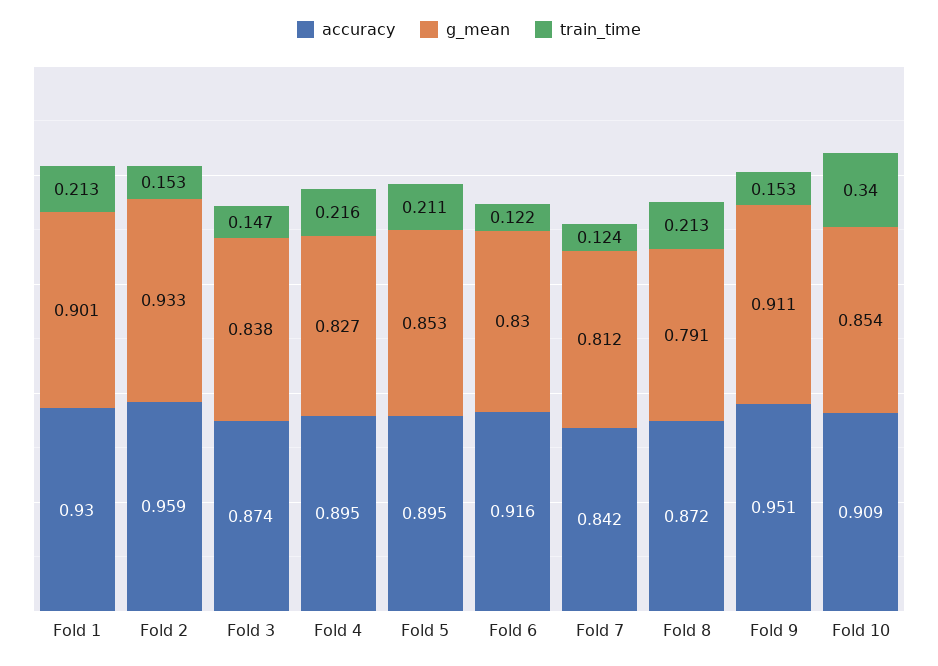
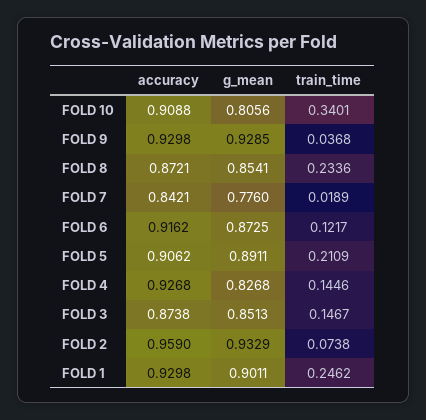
train_time, Fold 1: 0.213 -> 0.2462
train_time, Fold 2: 0.153 -> 0.0738
g_mean, Fold 3: 0.838 -> 0.8513
accuracy, Fold 4: 0.895 -> 0.9268
train_time, Fold 4: 0.216 -> 0.1446
accuracy, Fold 5: 0.895 -> 0.9062
g_mean, Fold 5: 0.853 -> 0.8911
g_mean, Fold 6: 0.83 -> 0.8725
g_mean, Fold 7: 0.812 -> 0.776
train_time, Fold 7: 0.124 -> 0.0189
g_mean, Fold 8: 0.791 -> 0.8541
train_time, Fold 8: 0.213 -> 0.2336
accuracy, Fold 9: 0.951 -> 0.9298
g_mean, Fold 9: 0.911 -> 0.9285
train_time, Fold 9: 0.153 -> 0.0368
g_mean, Fold 10: 0.854 -> 0.8056

